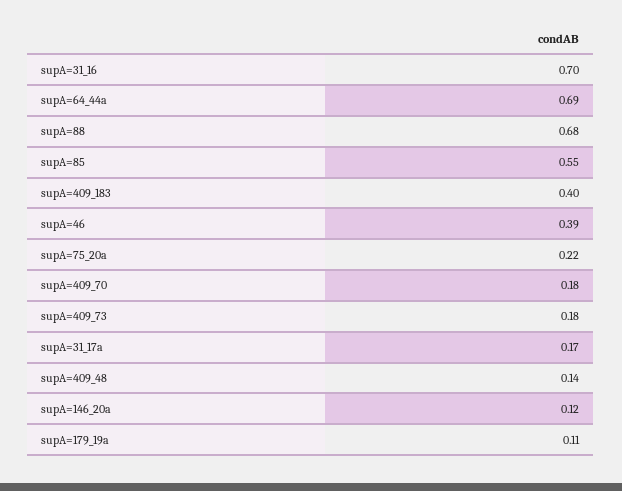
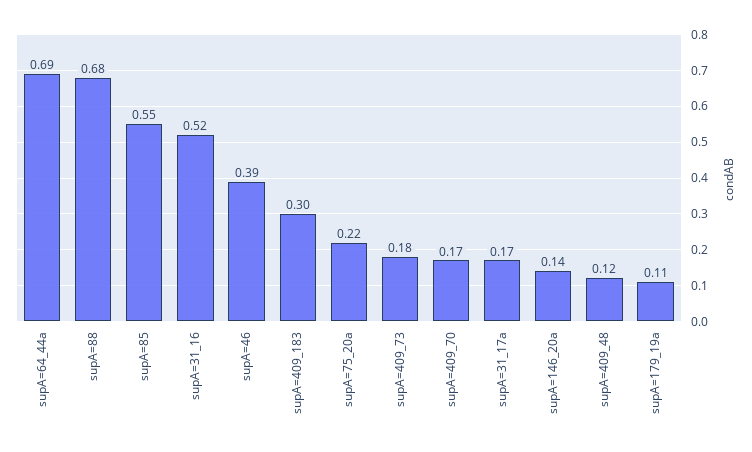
supA=31_16: 0.7 -> 0.52
supA=409_183: 0.4 -> 0.3
supA=409_70: 0.18 -> 0.17
supA=409_48: 0.14 -> 0.12
supA=146_20a: 0.12 -> 0.14

